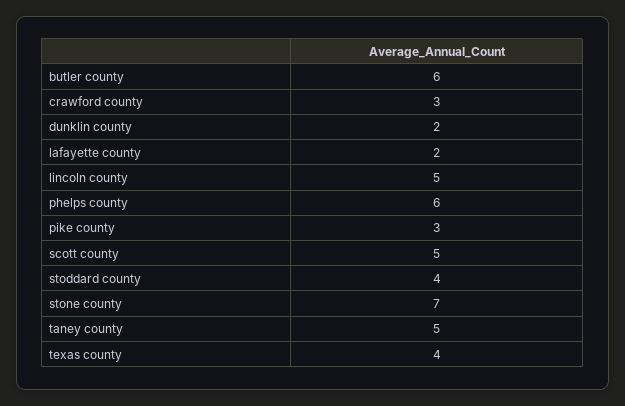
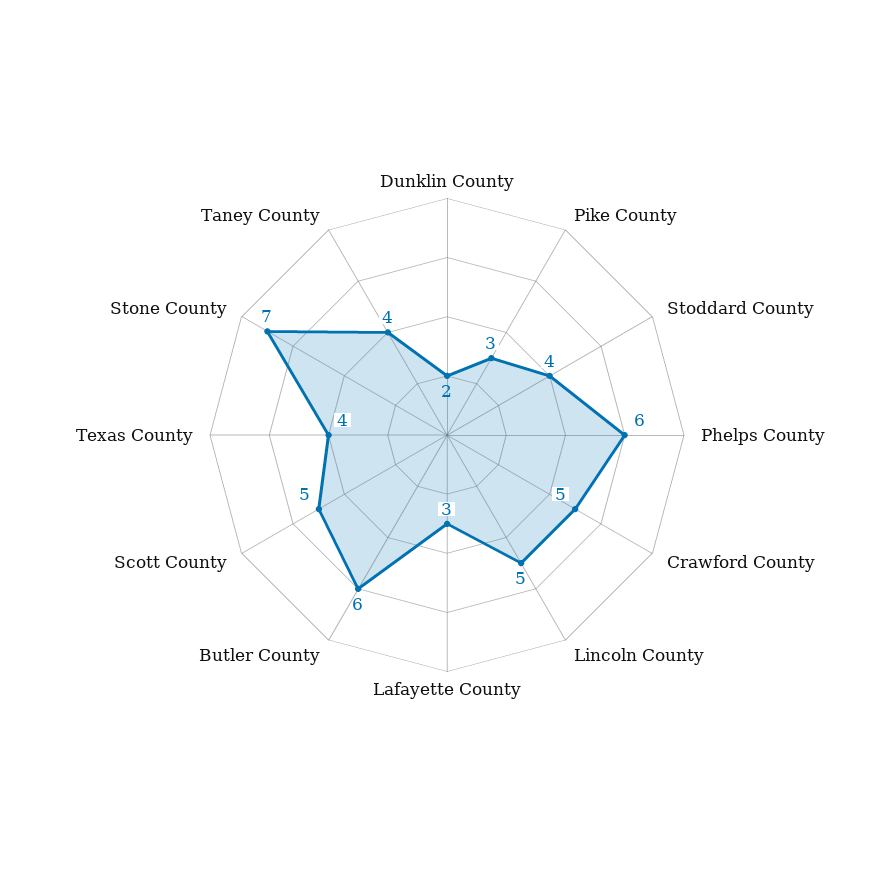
crawford county: 3 -> 5
lafayette county: 2 -> 3
taney county: 5 -> 4

